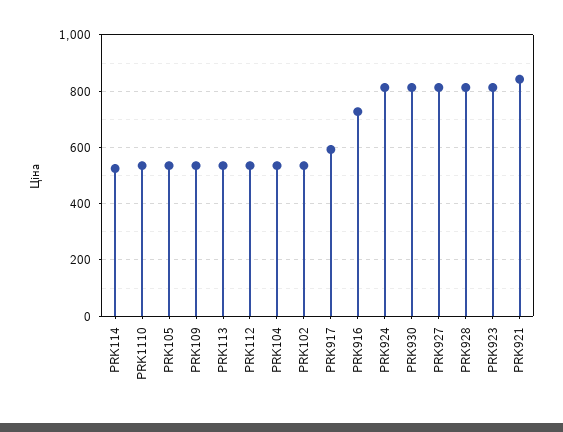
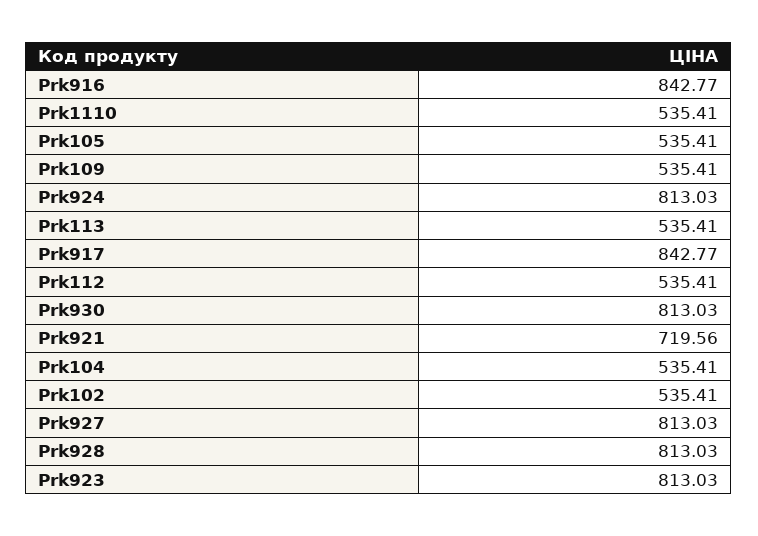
PRK114: 525 -> none
PRK917: 600 -> 842.77
PRK916: 725 -> 842.77
PRK921: 850 -> 719.56

